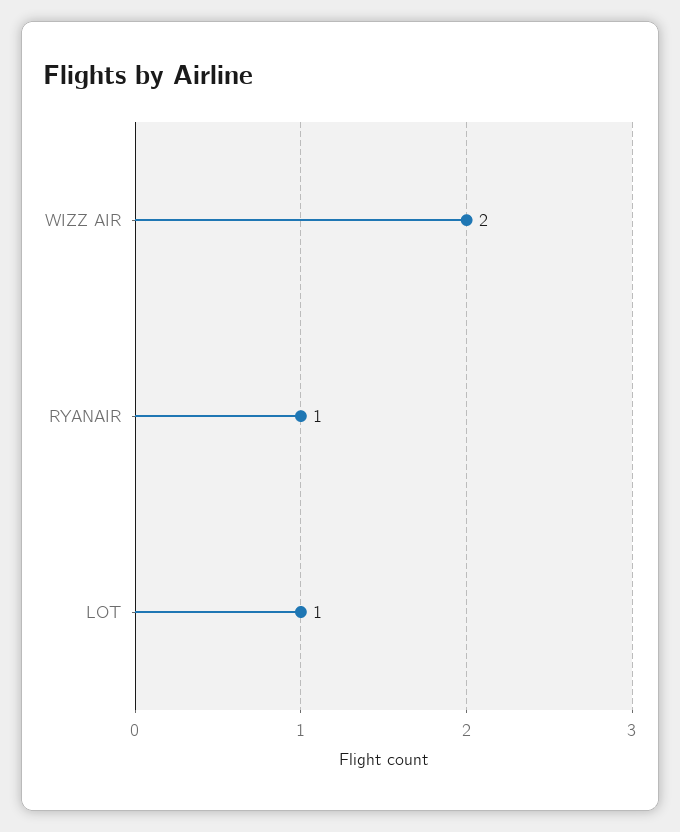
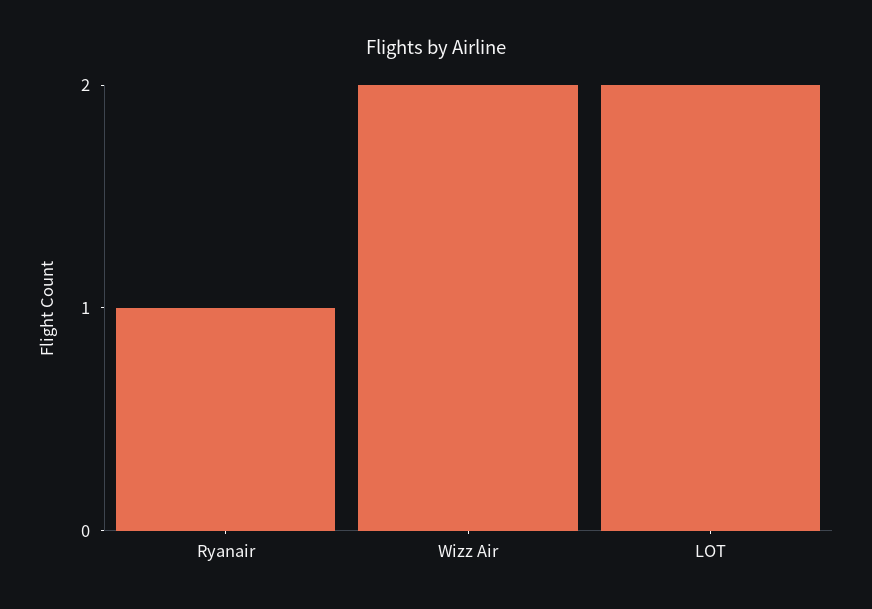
LOT: 1 -> 2

